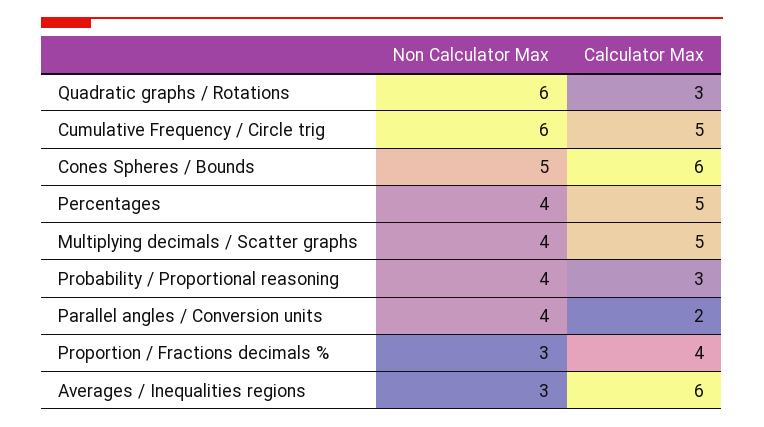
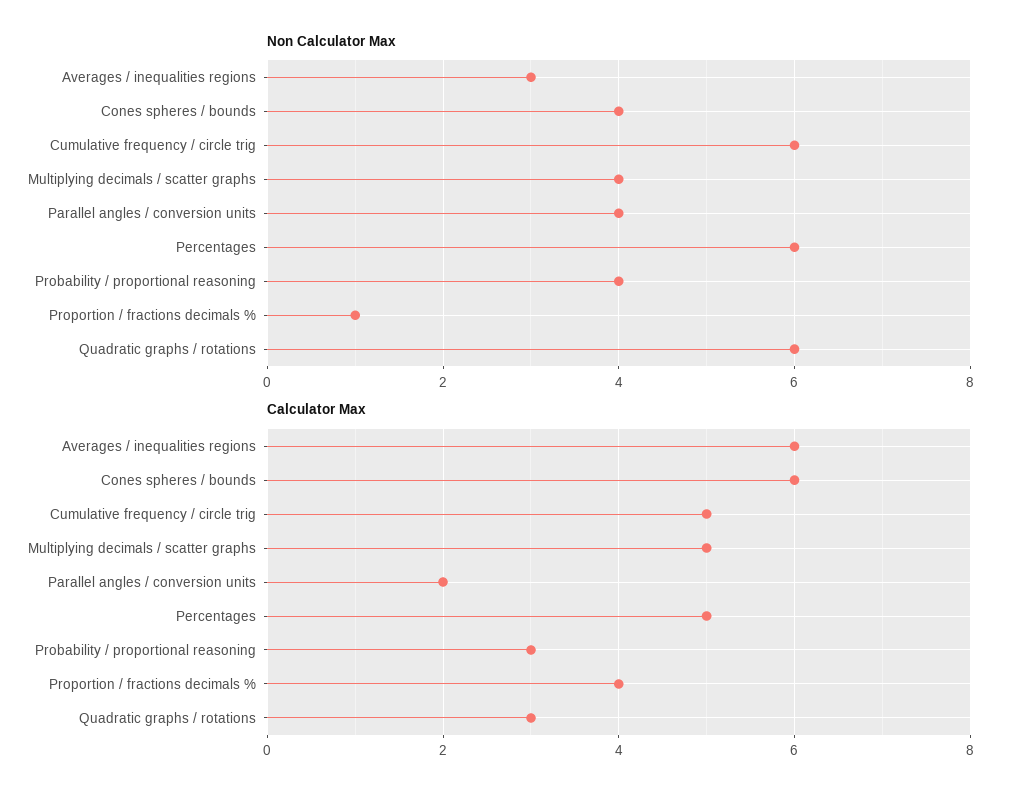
Non Calculator Max, Cones Spheres / Bounds: 5 -> 4
Non Calculator Max, Percentages: 4 -> 6
Non Calculator Max, Proportion / Fractions decimals %: 3 -> 1

